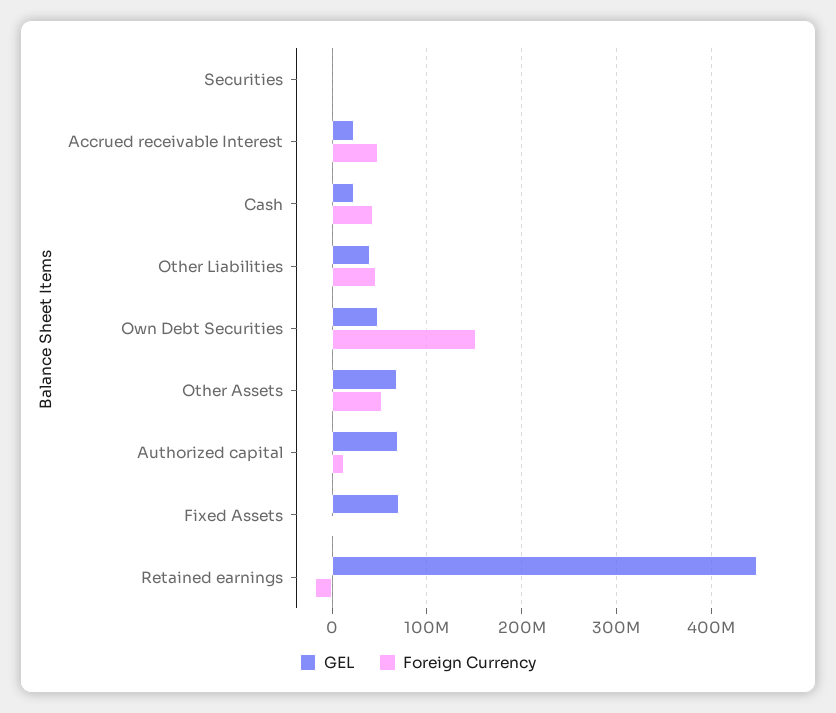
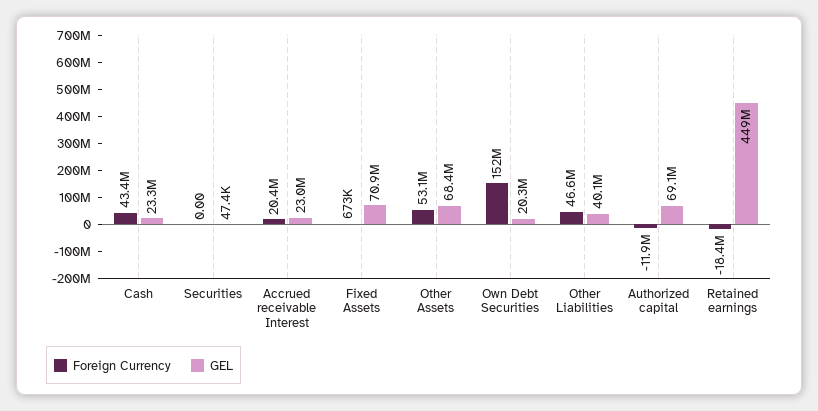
Foreign Currency, Accrued receivable Interest: 50000000 -> 20400000
GEL, Own Debt Securities: 50000000 -> 20300000
Foreign Currency, Authorized capital: 10000000 -> -11900000

